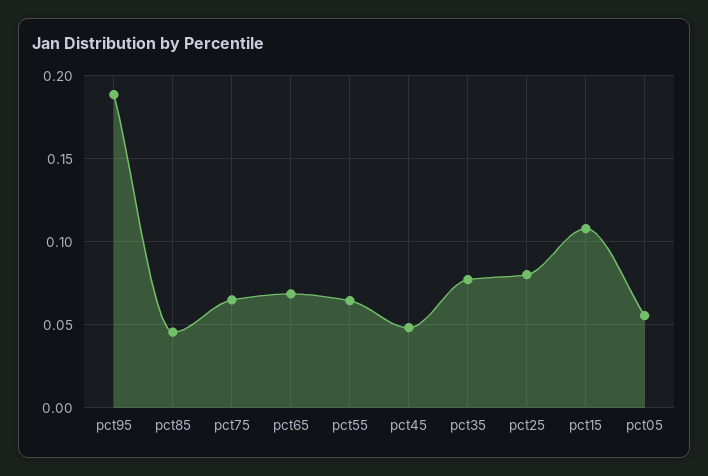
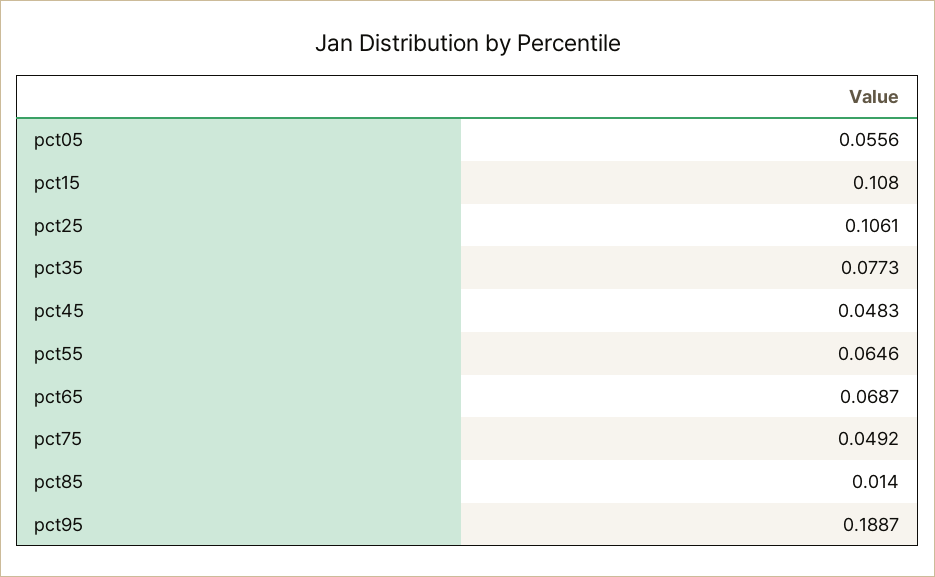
pct85: 0.045 -> 0.014
pct75: 0.065 -> 0.0492
pct25: 0.08 -> 0.1061

